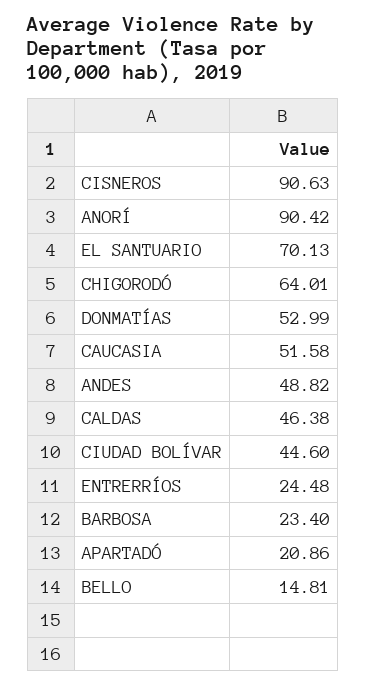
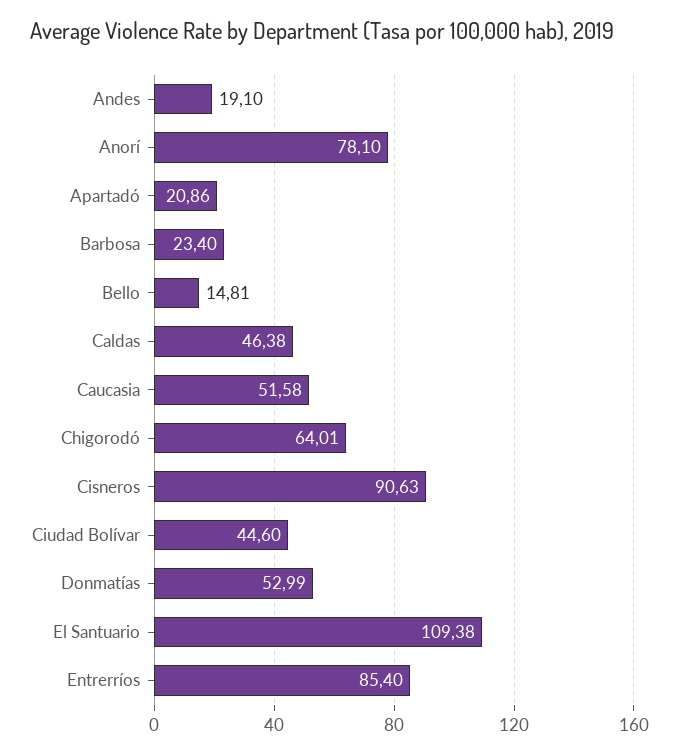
ANORÍ: 90.42 -> 78.1
EL SANTUARIO: 70.13 -> 109.38
ANDES: 48.82 -> 19.1
ENTRERRÍOS: 24.48 -> 85.4

